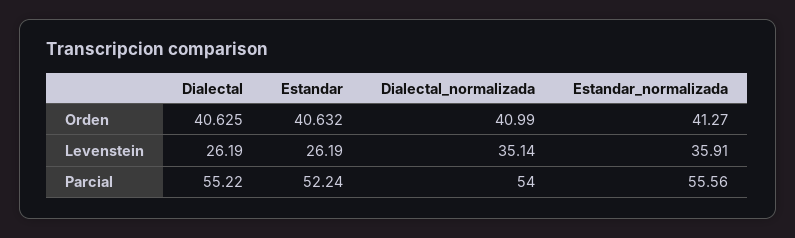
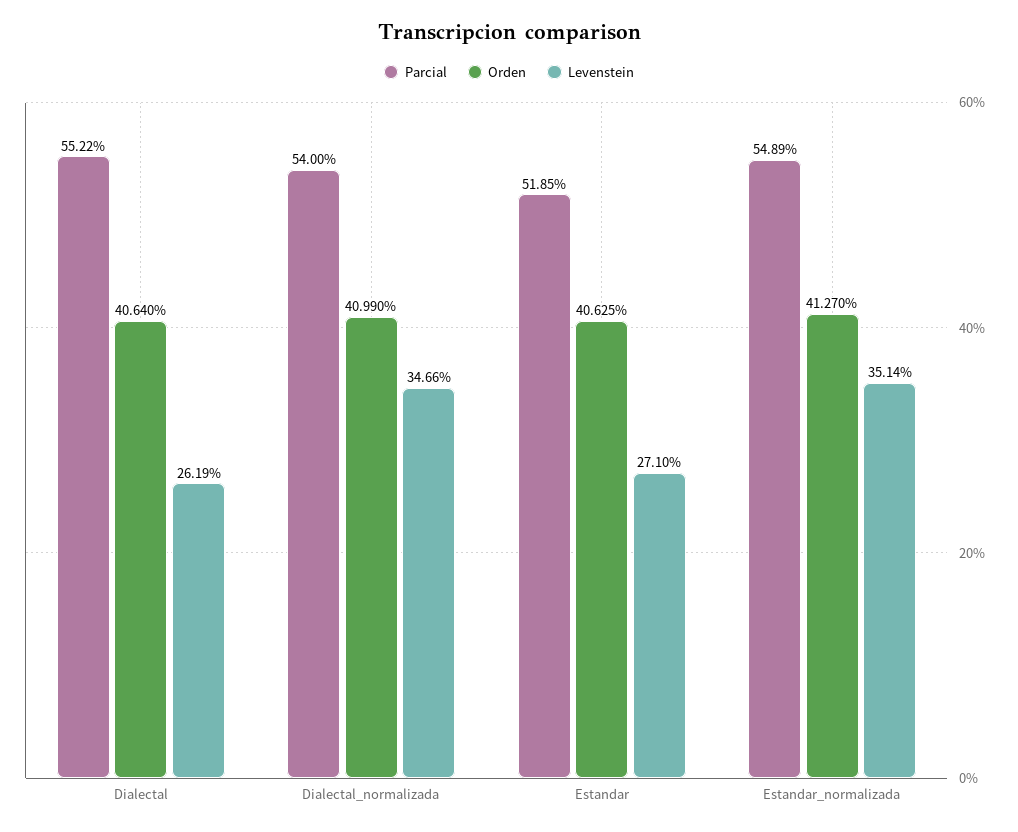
Orden, Dialectal: 40.625 -> 40.64
Orden, Estandar: 40.632 -> 40.625
Levenstein, Estandar: 26.19 -> 27.1
Levenstein, Dialectal_normalizada: 35.14 -> 34.66
Levenstein, Estandar_normalizada: 35.91 -> 35.14
Parcial, Estandar: 52.24 -> 51.85
Parcial, Estandar_normalizada: 55.56 -> 54.89

